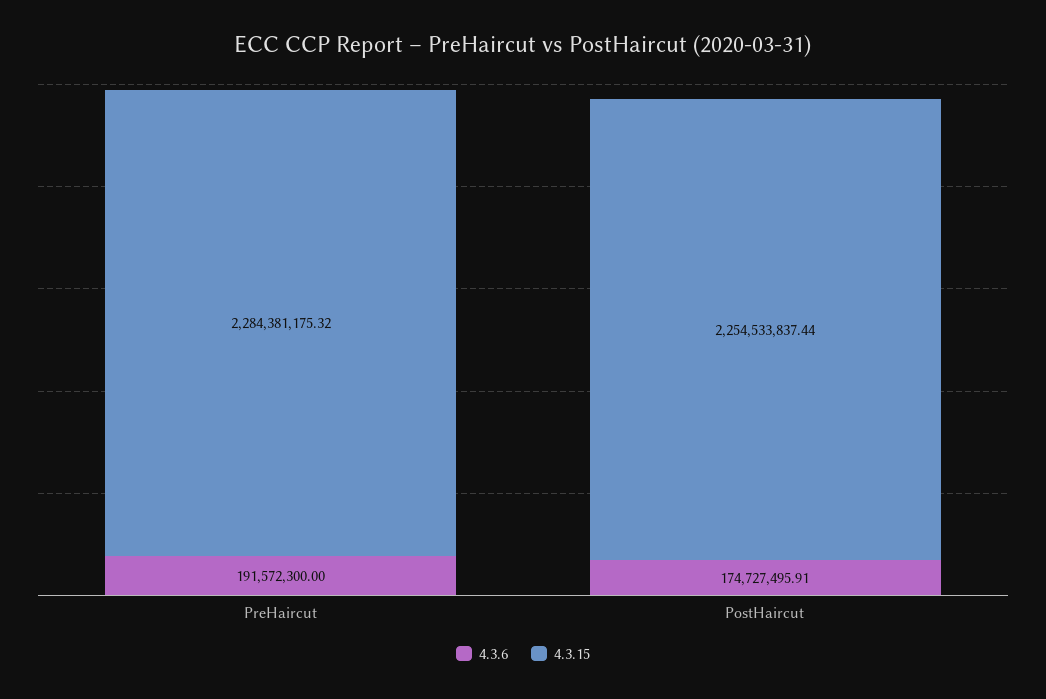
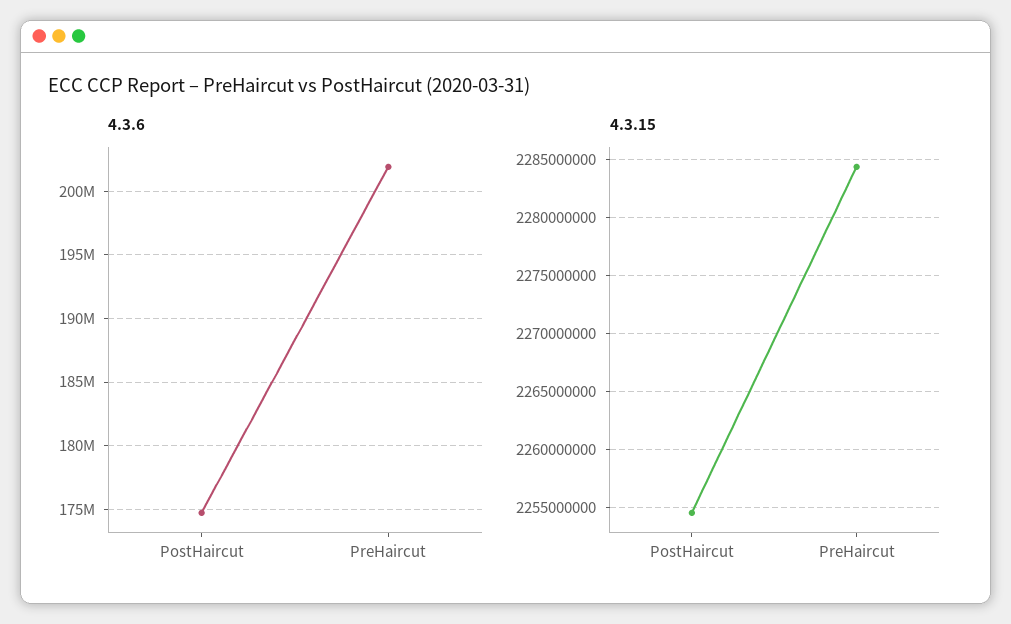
4.3.6, PreHaircut: 191572300 -> 202000000

